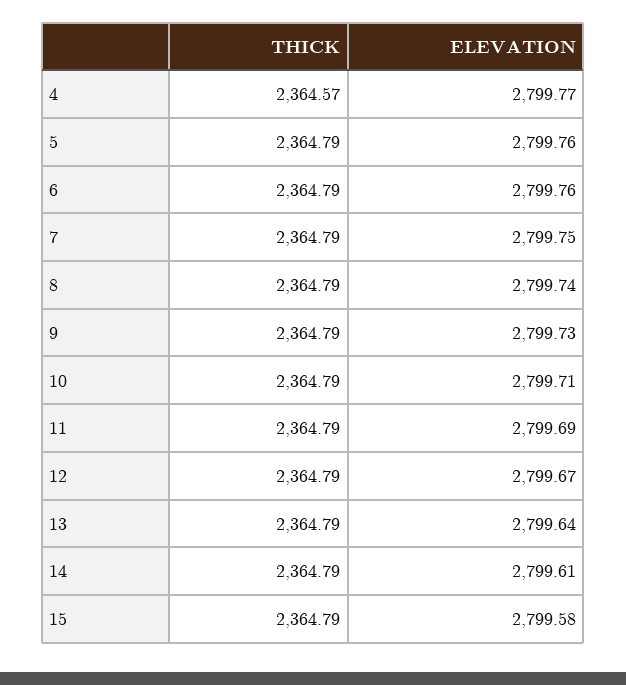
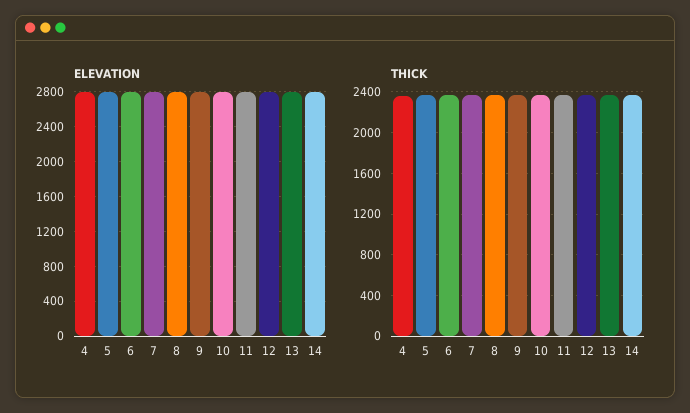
THICK, 15: 2364.79 -> none
ELEVATION, 15: 2799.58 -> none

